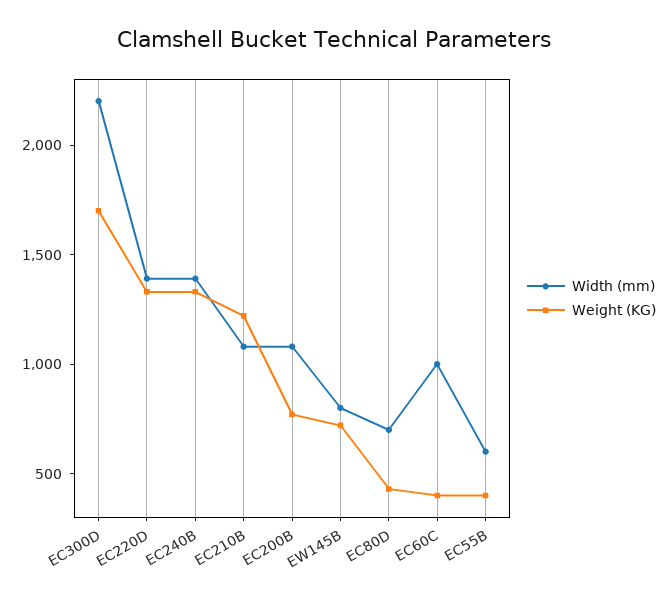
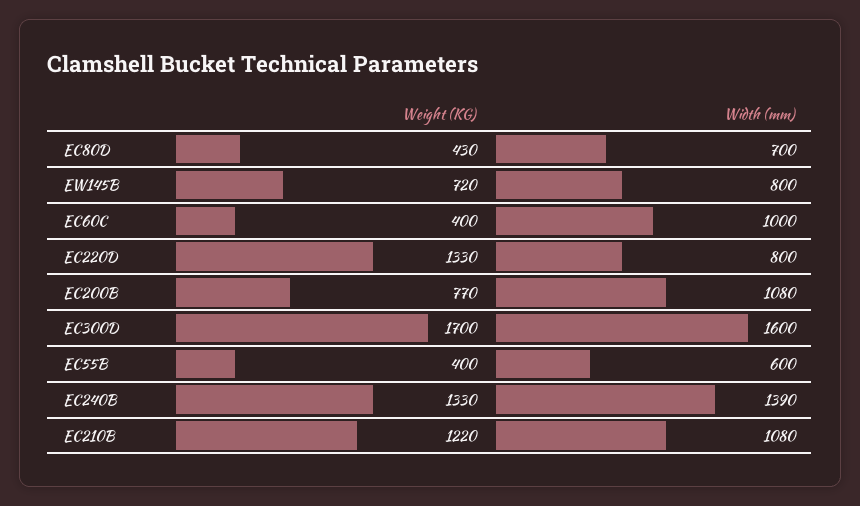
Width (mm), EC300D: 2200 -> 1600
Width (mm), EC220D: 1400 -> 800

